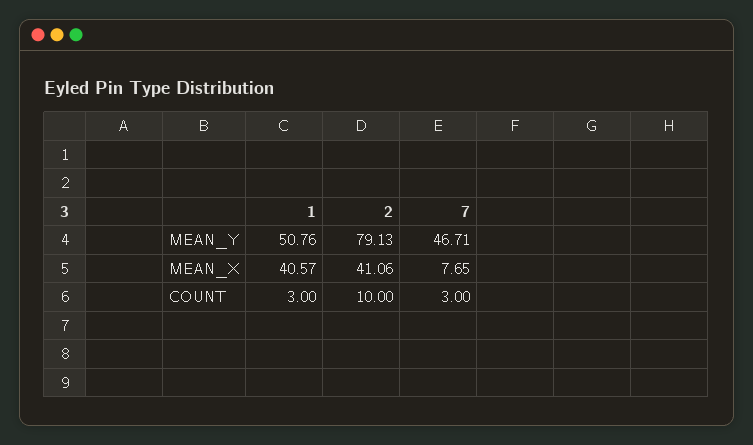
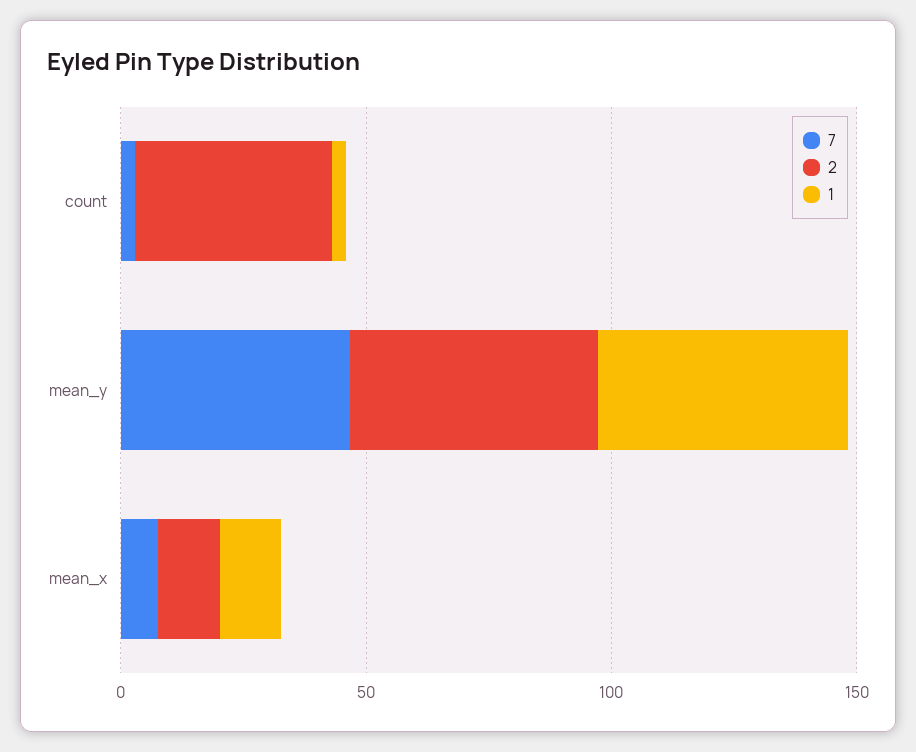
2, MEAN_Y: 79.13 -> 50
1, MEAN_X: 40.57 -> 10
2, MEAN_X: 41.06 -> 10
2, COUNT: 10 -> 40

